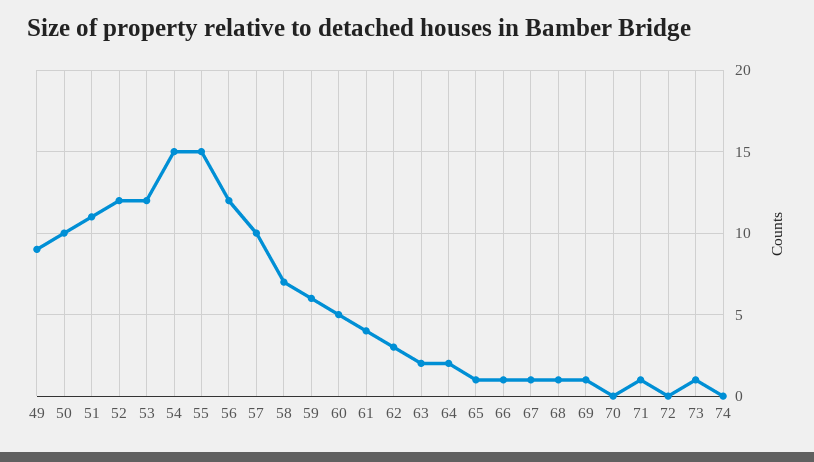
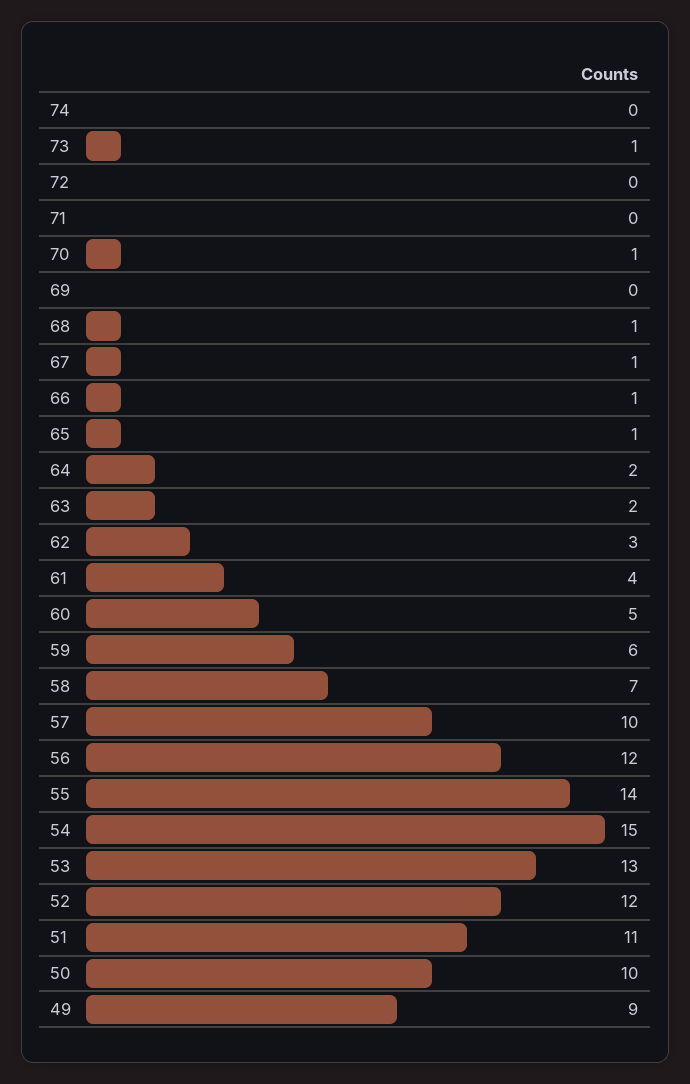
53: 12 -> 13
55: 15 -> 14
69: 1 -> 0
70: 0 -> 1
71: 1 -> 0

